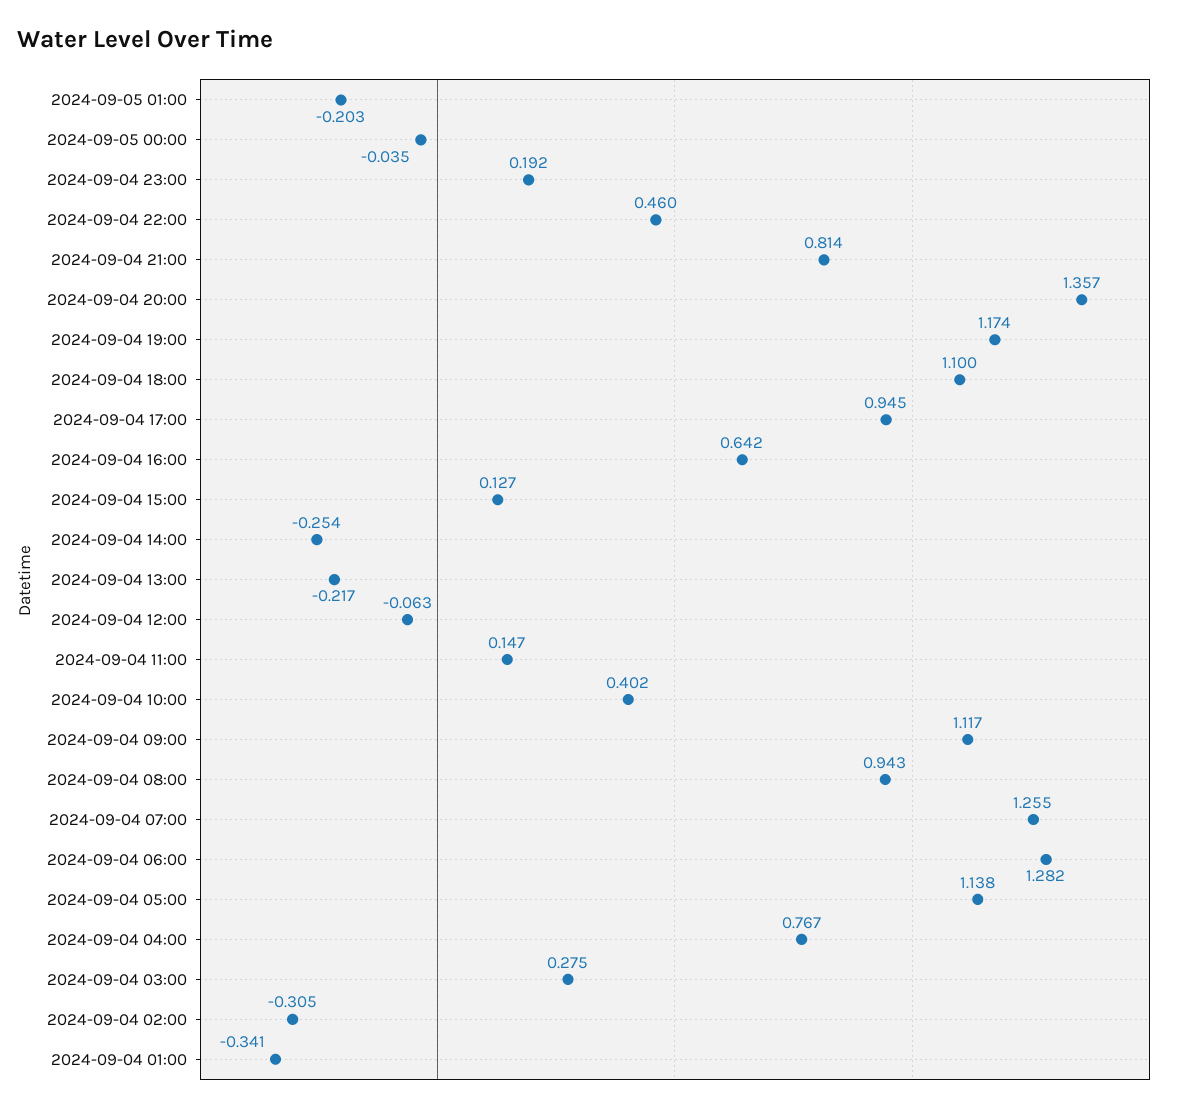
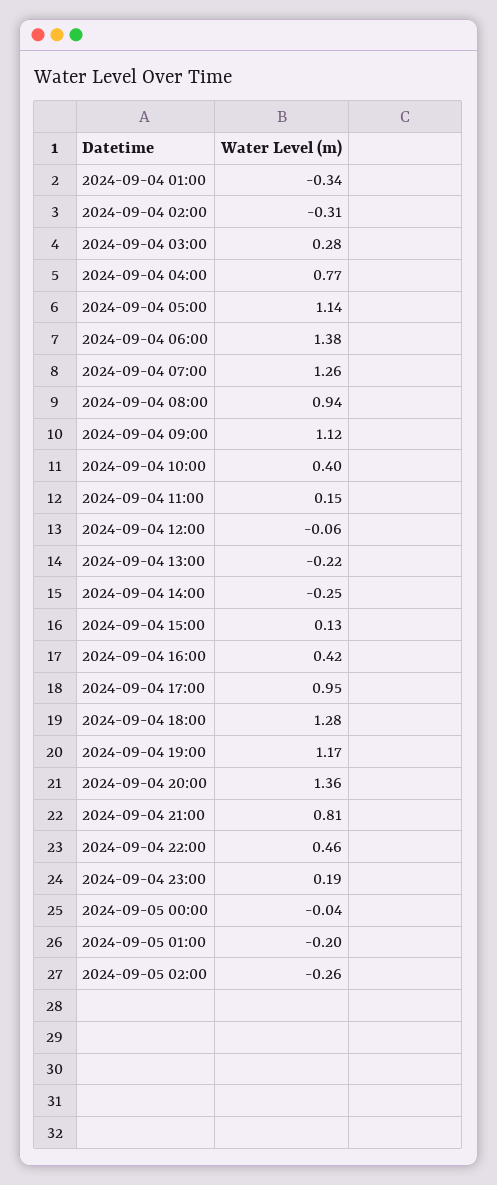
2024-09-04 18:00: 1.1 -> 1.28
2024-09-04 16:00: 0.642 -> 0.42
2024-09-04 06:00: 1.282 -> 1.38
2024-09-05 02:00: none -> -0.26

